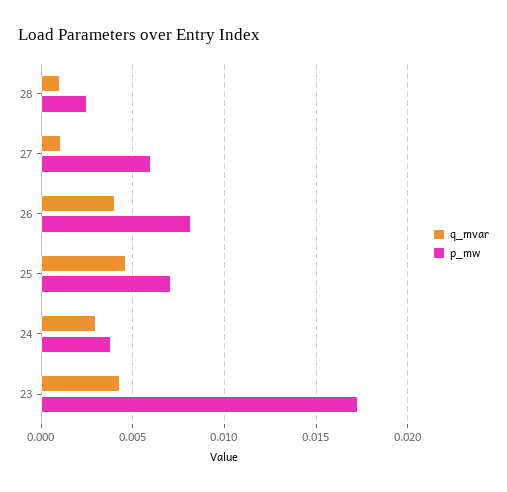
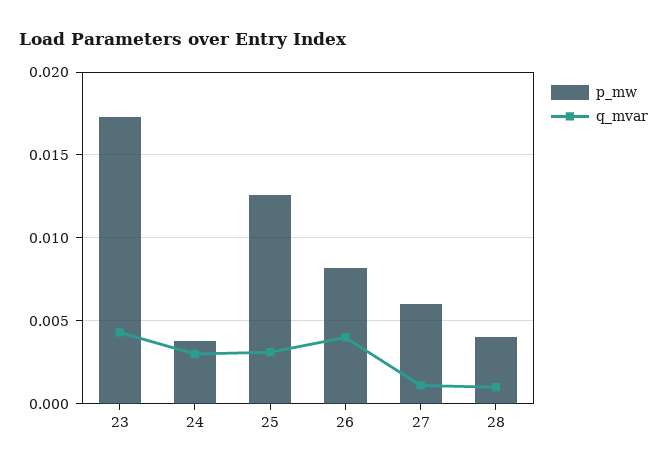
p_mw, 28: 0.0025 -> 0.004
q_mvar, 25: 0.0045 -> 0.003
p_mw, 25: 0.007 -> 0.0125

